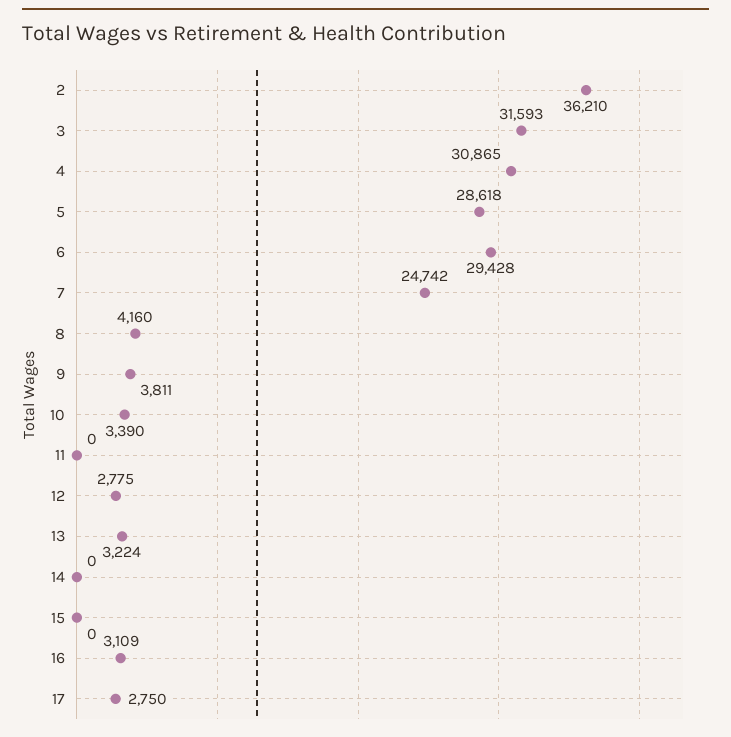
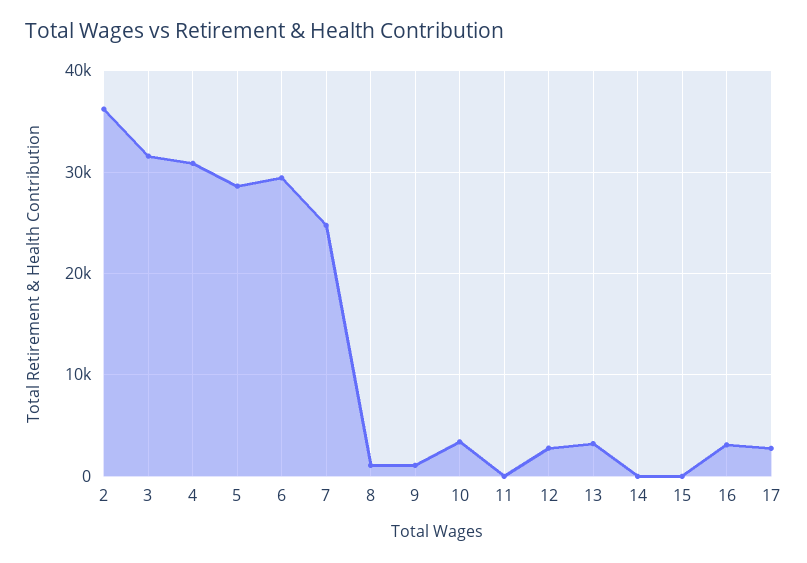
8: 4160 -> 1000
9: 3811 -> 1000

